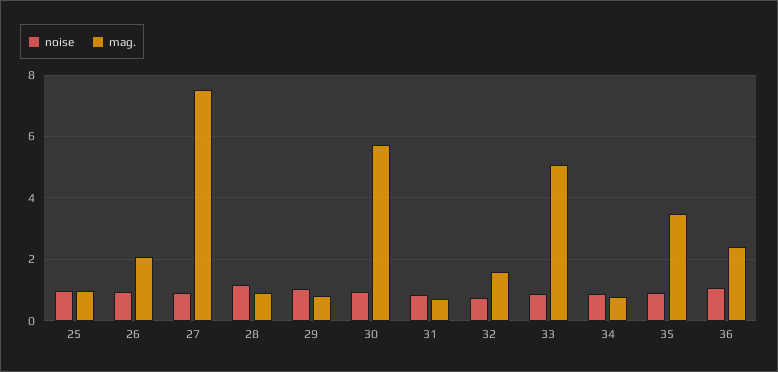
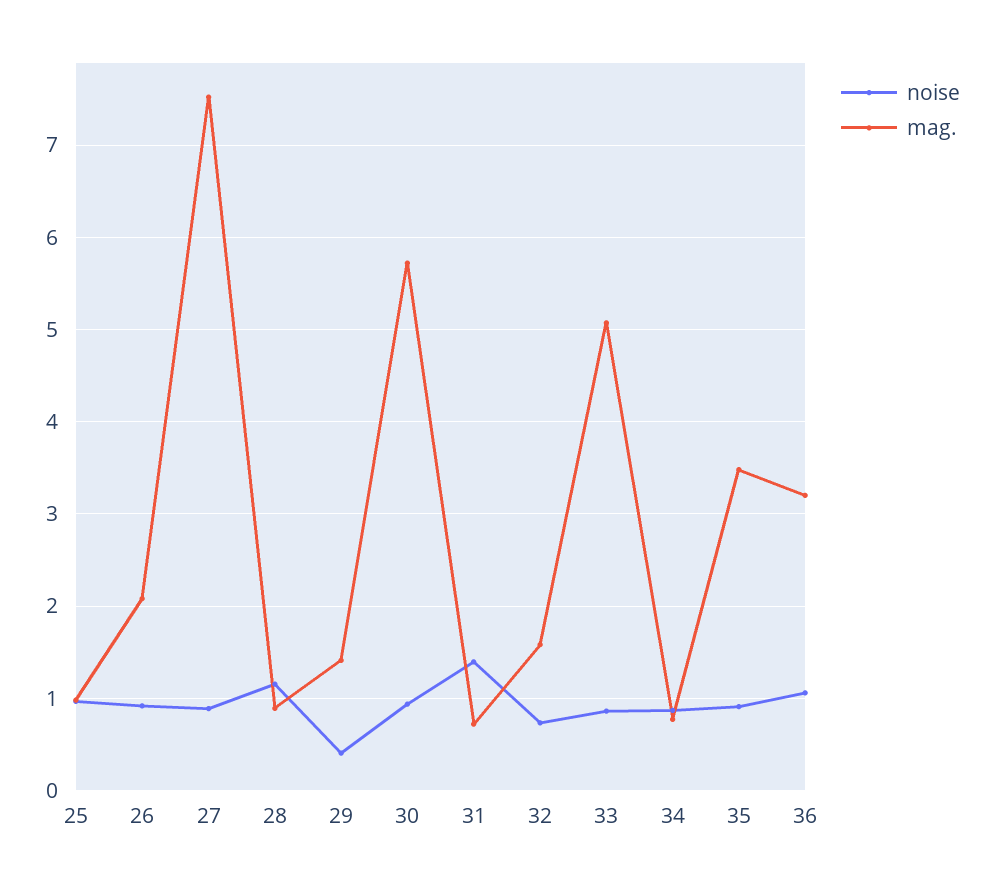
noise, 29: 1 -> 0.4
mag., 29: 0.8 -> 1.4
noise, 31: 0.8 -> 1.4
mag., 36: 2.4 -> 3.2

